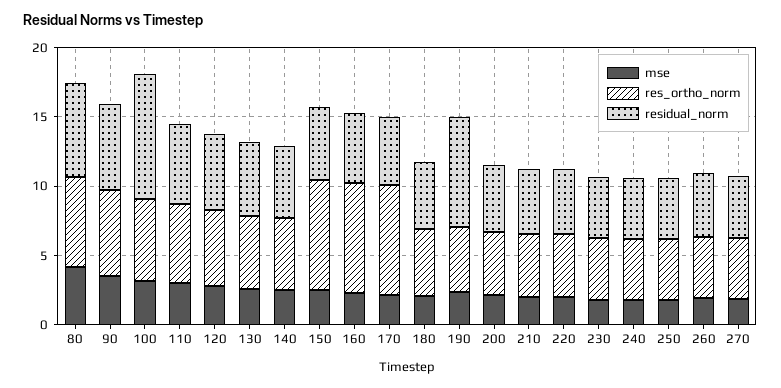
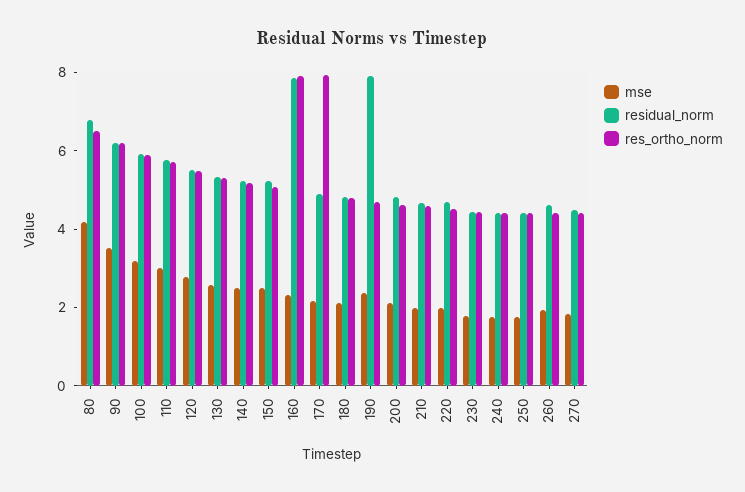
residual_norm, 100: 9 -> 6
res_ortho_norm, 150: 8 -> 5
residual_norm, 160: 5 -> 8

